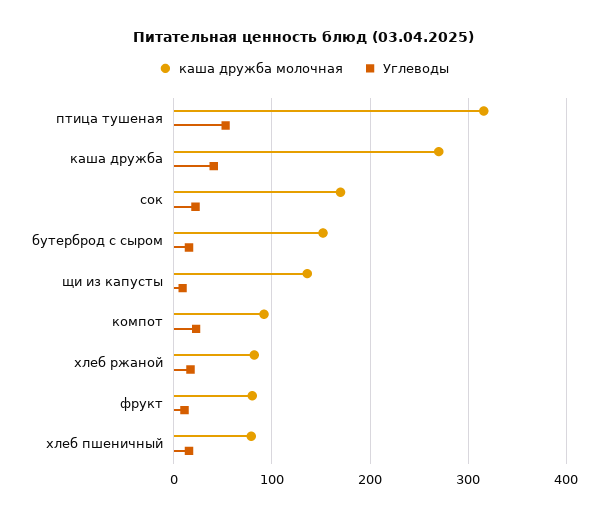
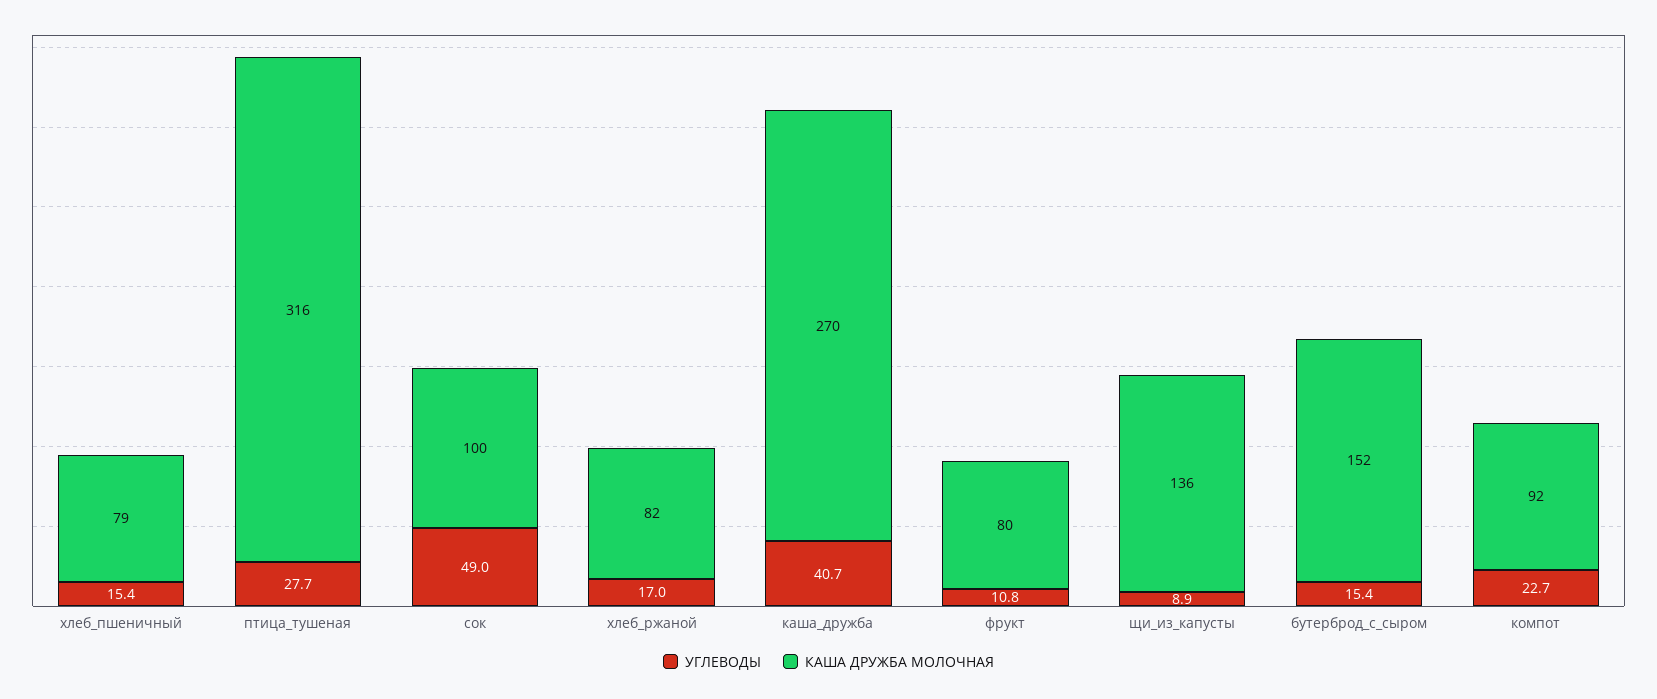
Углеводы, птица тушеная: 50 -> 27.7
каша дружба молочная, сок: 170 -> 100
Углеводы, сок: 20 -> 49

